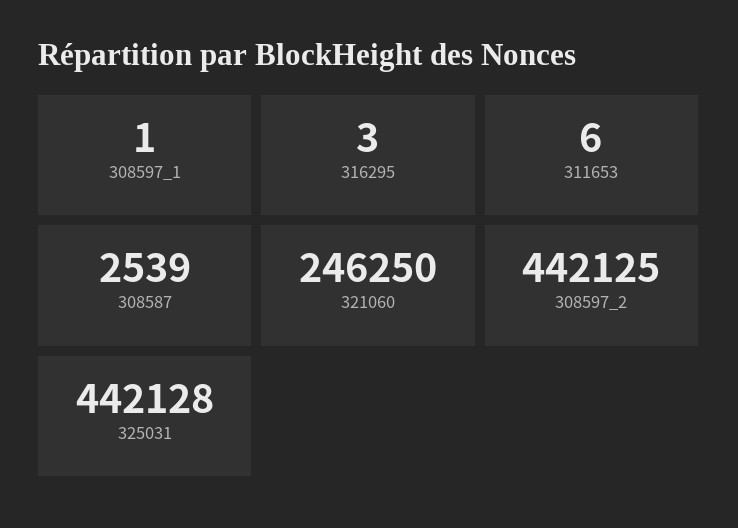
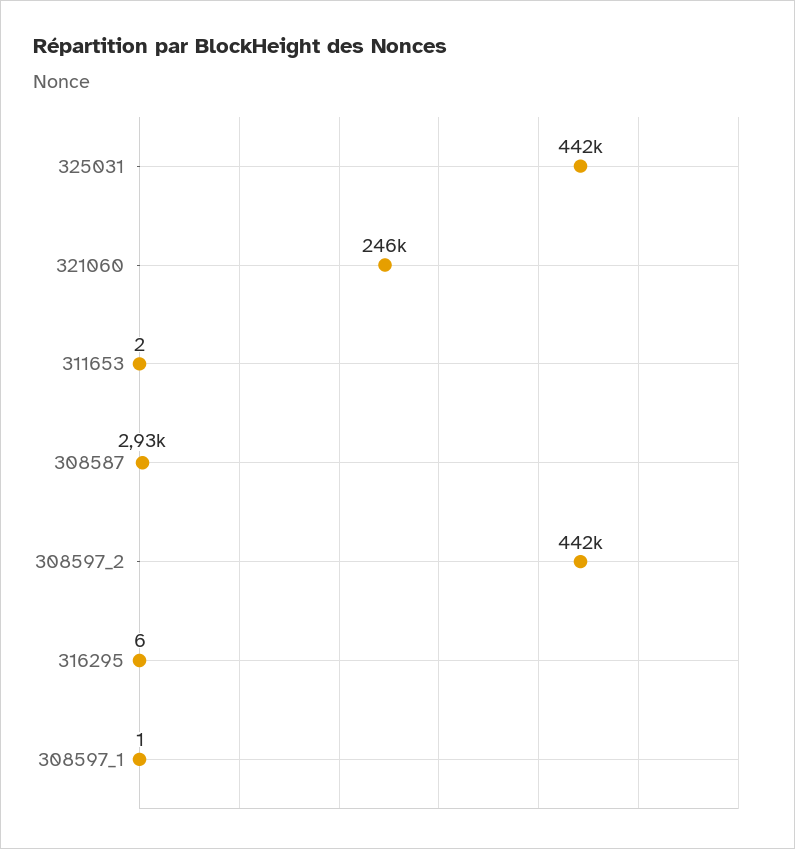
316295: 3 -> 6
311653: 6 -> 2
308587: 2539 -> 2930

